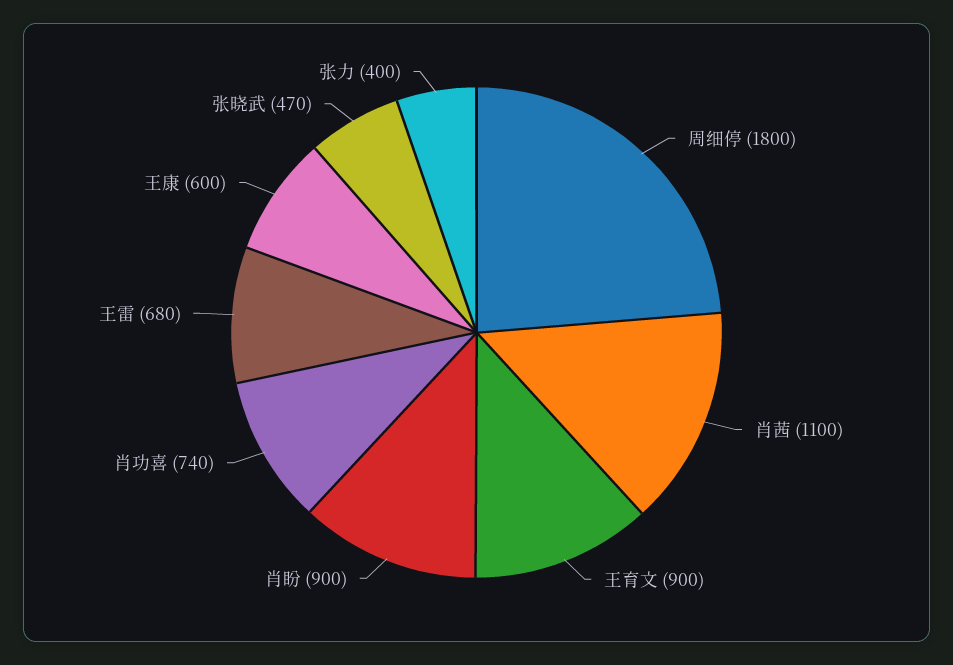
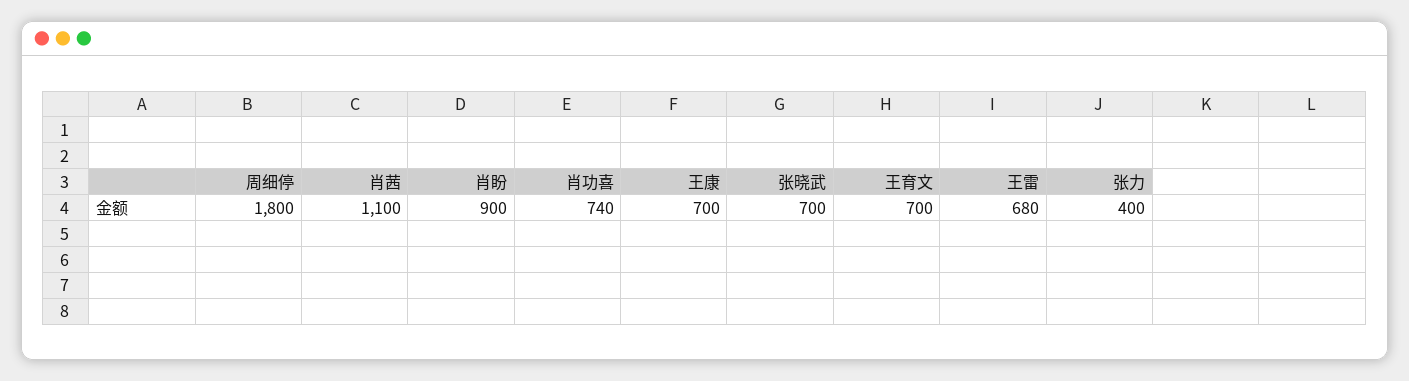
王育文: 900 -> 700
王康: 600 -> 700
张晓武: 470 -> 700

